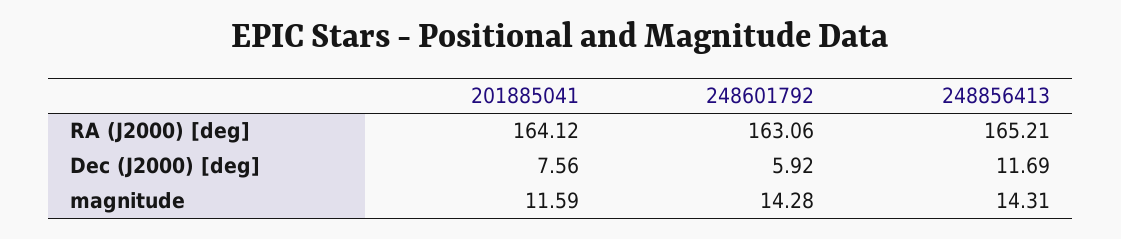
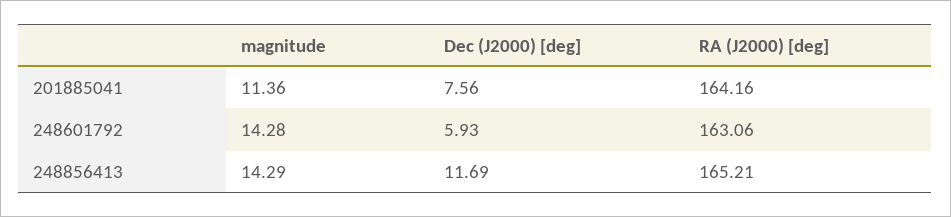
201885041, RA (J2000) [deg]: 164.12 -> 164.16
248601792, Dec (J2000) [deg]: 5.92 -> 5.93
201885041, magnitude: 11.59 -> 11.36
248856413, magnitude: 14.31 -> 14.29

